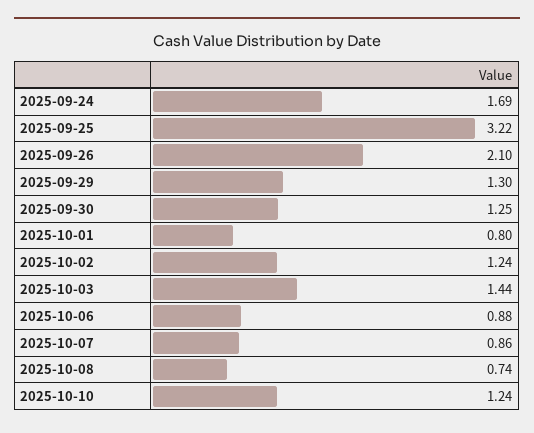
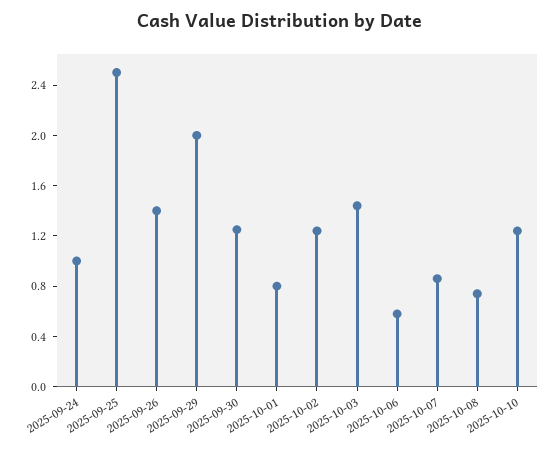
2025-09-24: 1.69 -> 1
2025-09-25: 3.22 -> 2.5
2025-09-26: 2.1 -> 1.4
2025-09-29: 1.3 -> 2
2025-10-06: 0.88 -> 0.6

